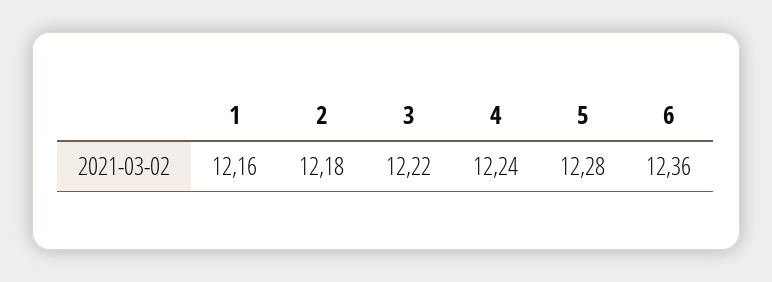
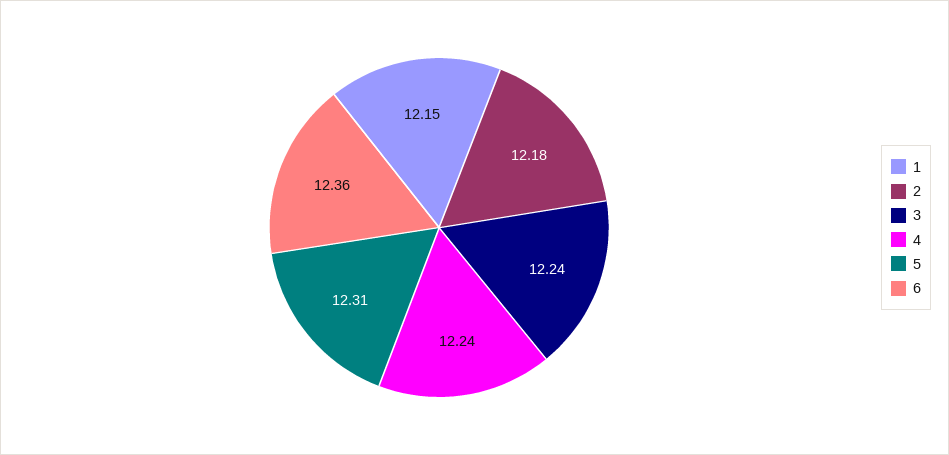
1: 12.16 -> 12.15
3: 12.22 -> 12.24
5: 12.28 -> 12.31

